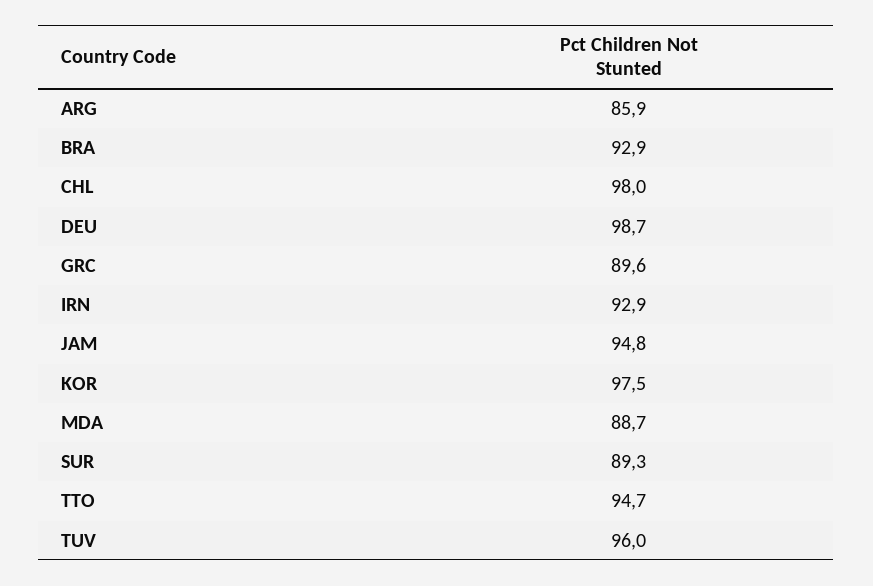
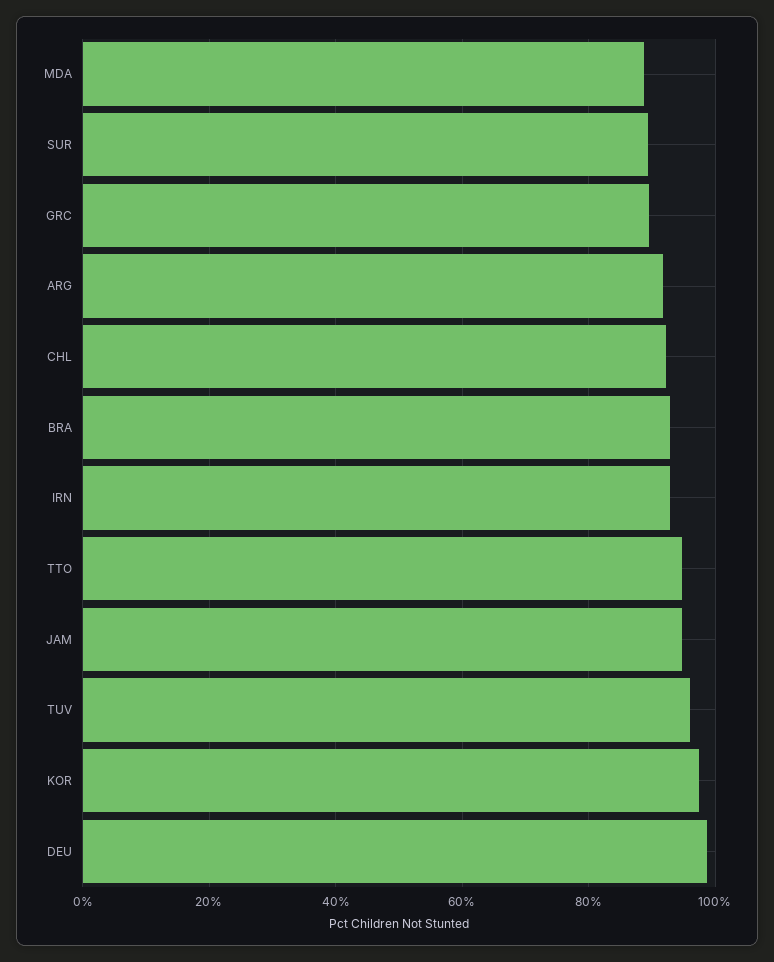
ARG: 85.9 -> 92
CHL: 98 -> 92

